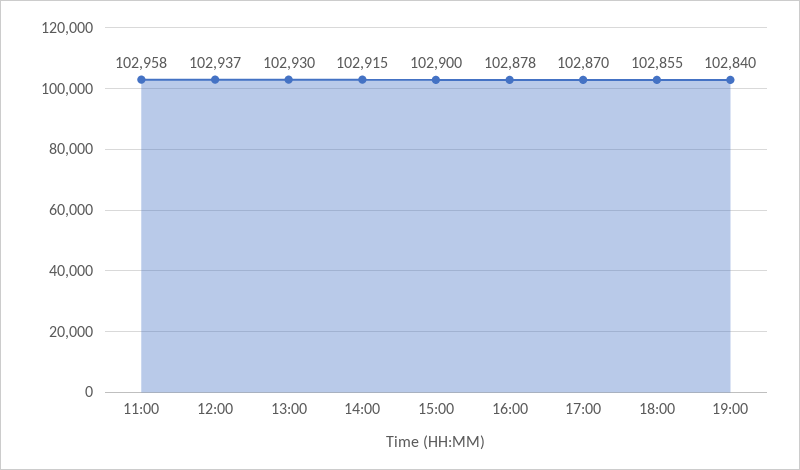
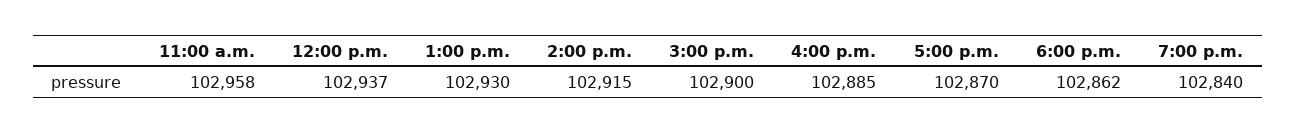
16:00: 102878 -> 102885
18:00: 102855 -> 102862

